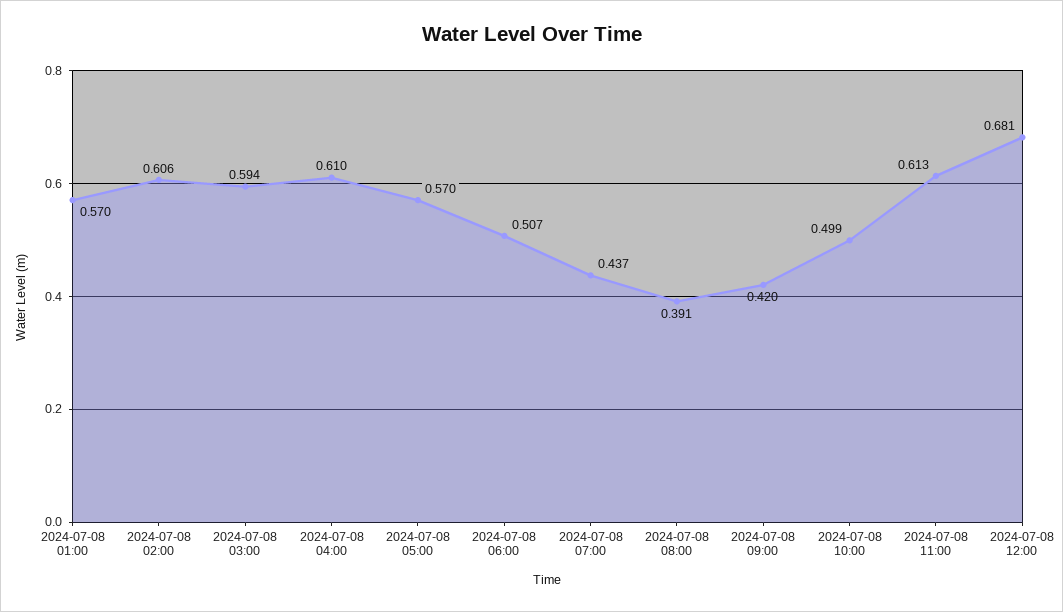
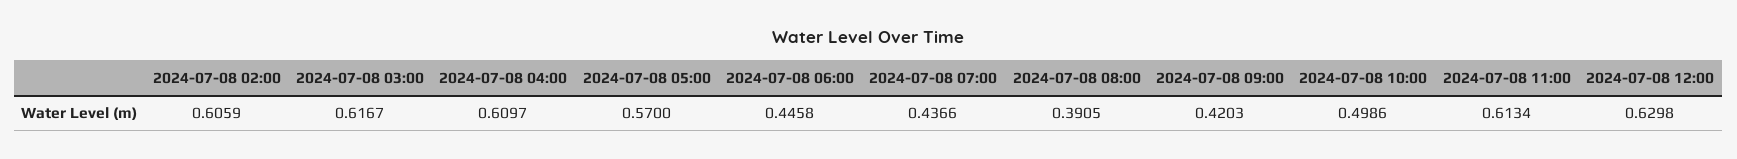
2024-07-08 01:00: 0.57 -> none
2024-07-08 03:00: 0.594 -> 0.6167
2024-07-08 06:00: 0.507 -> 0.4458
2024-07-08 12:00: 0.681 -> 0.6298

